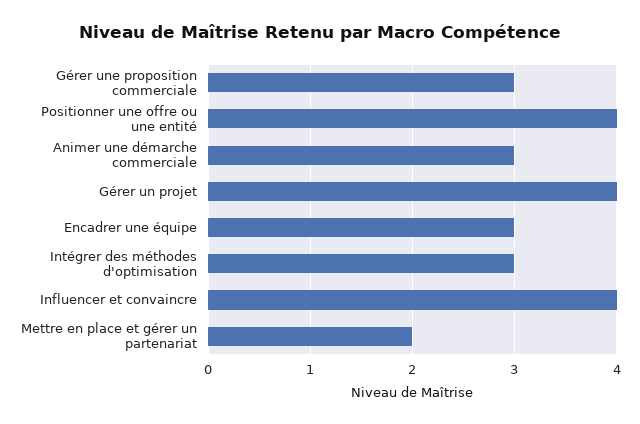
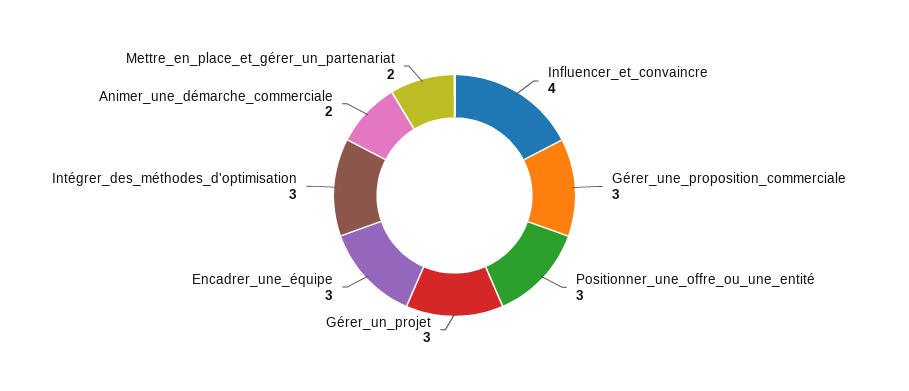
Positionner une offre ou une entité: 4 -> 3
Animer une démarche commerciale: 3 -> 2
Gérer un projet: 4 -> 3

